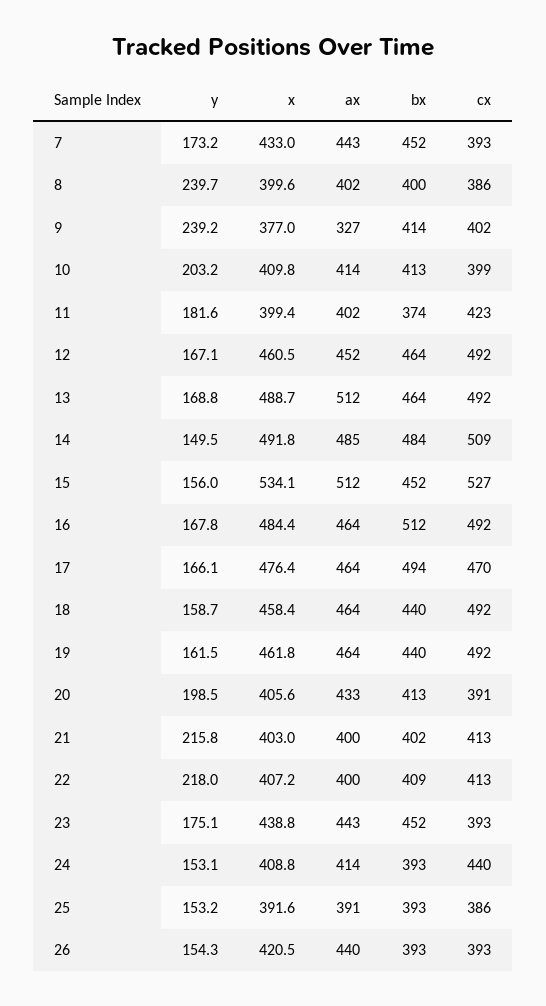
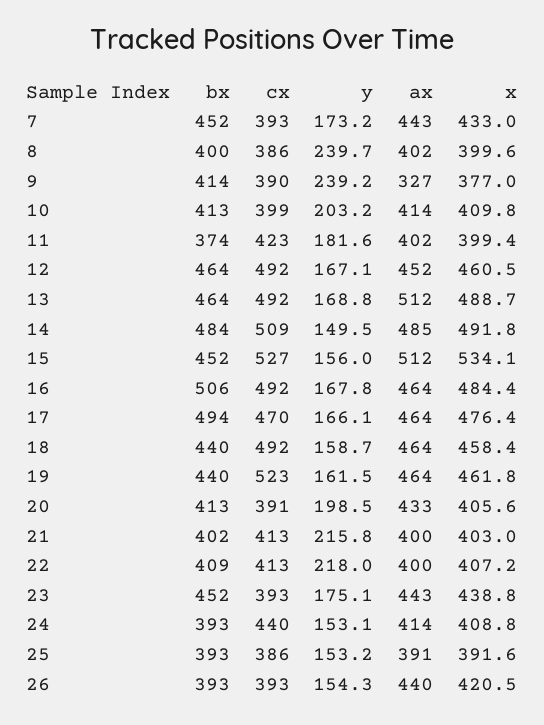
cx, 9: 402 -> 390
bx, 16: 512 -> 506
cx, 19: 492 -> 523

